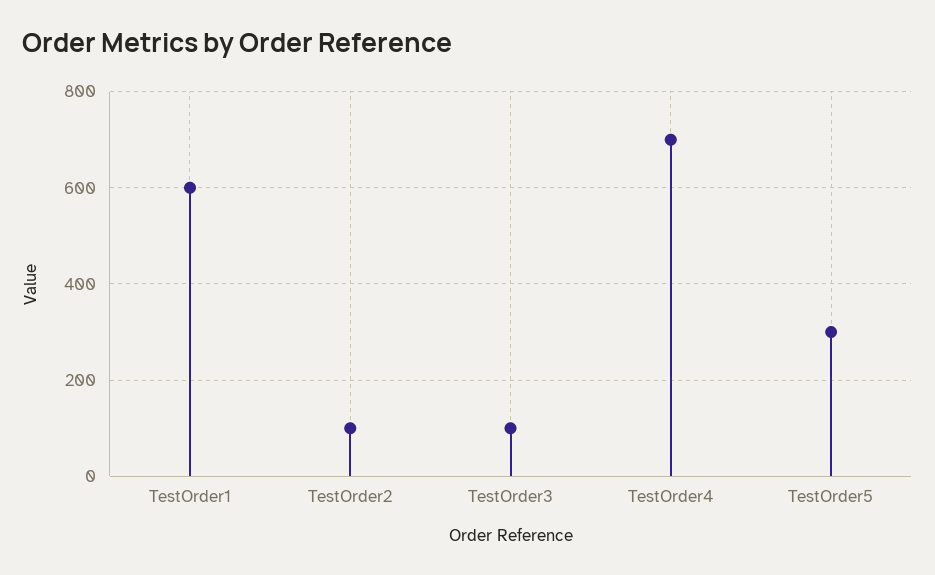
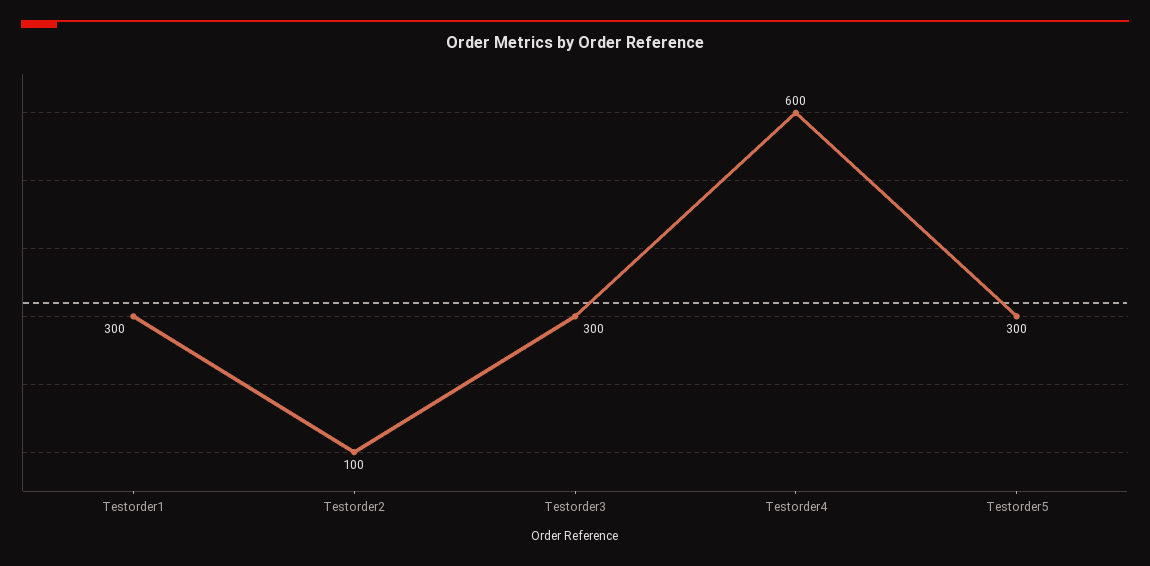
TestOrder1: 600 -> 300
TestOrder3: 100 -> 300
TestOrder4: 700 -> 600

